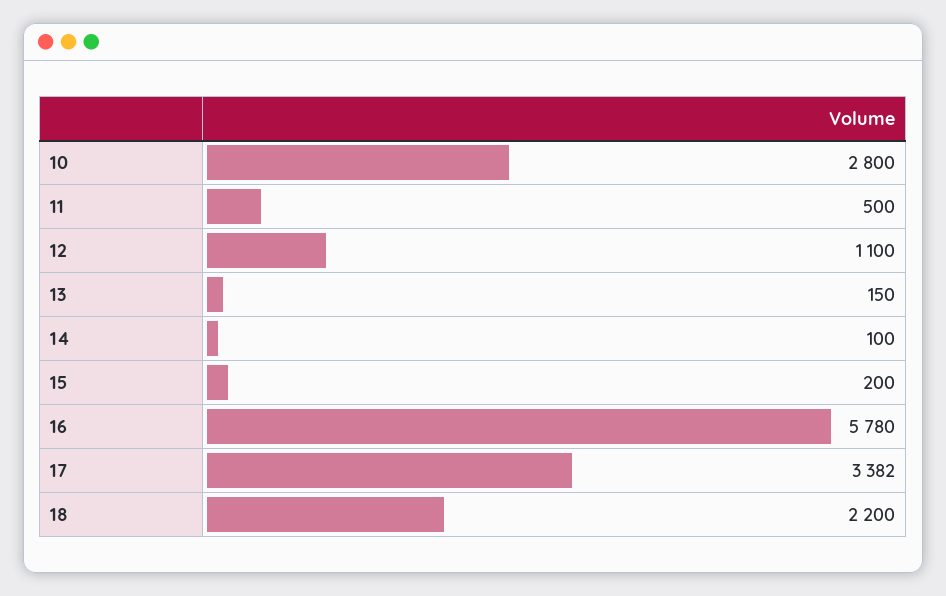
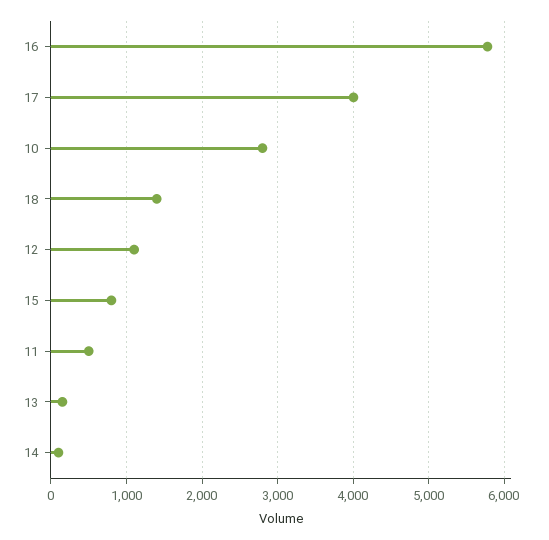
15: 200 -> 800
17: 3382 -> 4000
18: 2200 -> 1400

